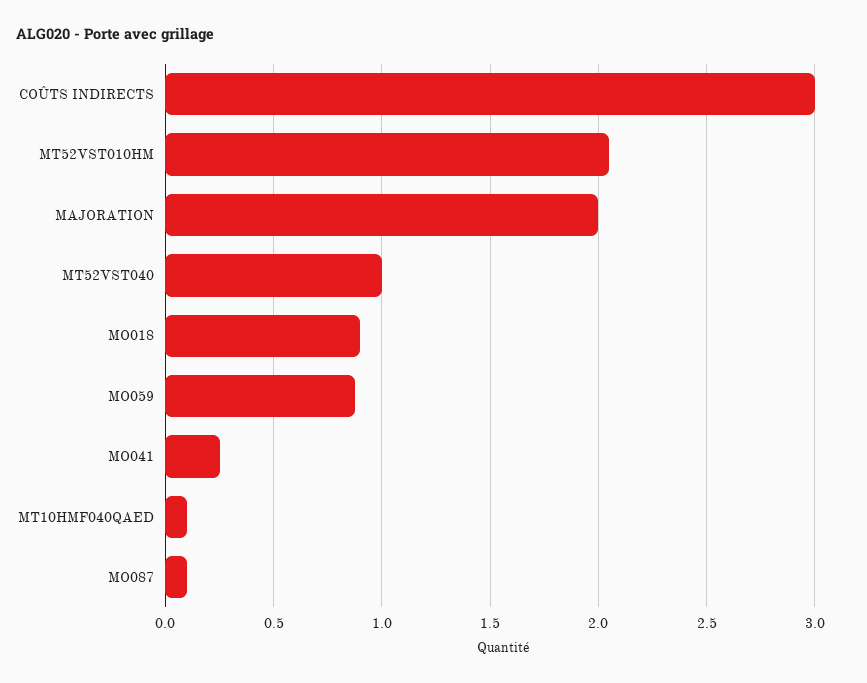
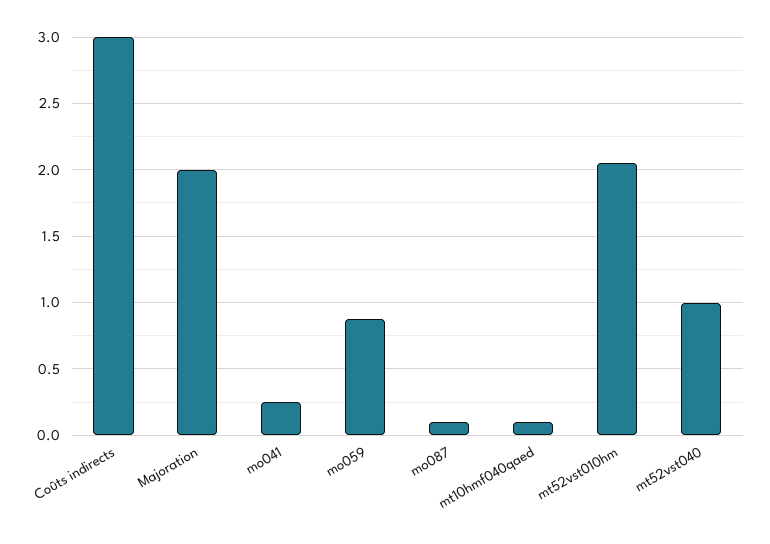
MO018: 0.9 -> none

